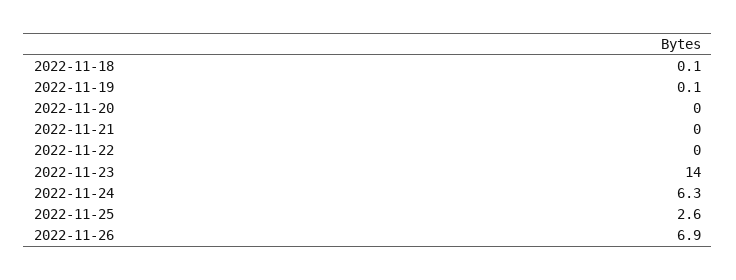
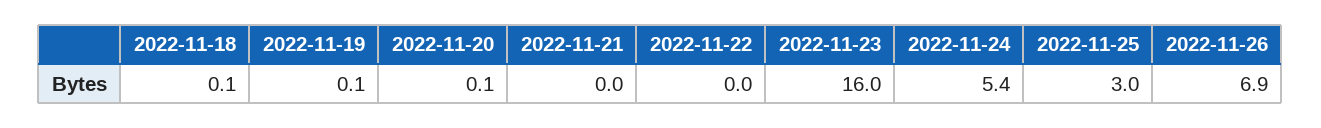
2022-11-20: 0 -> 0.1
2022-11-23: 14 -> 16
2022-11-24: 6.3 -> 5.4
2022-11-25: 2.6 -> 3

